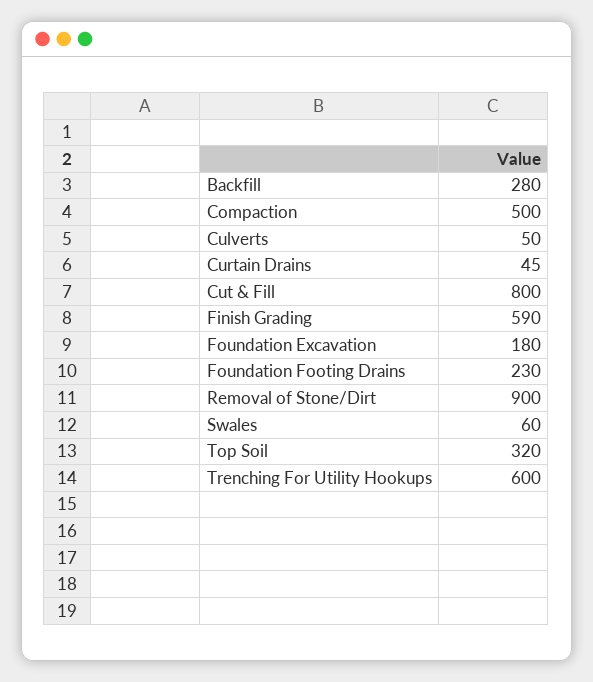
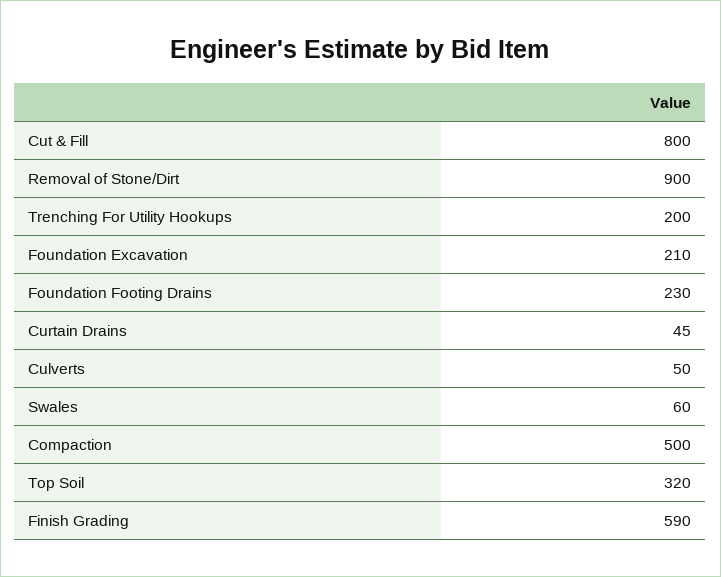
Backfill: 280 -> none
Foundation Excavation: 180 -> 210
Trenching For Utility Hookups: 600 -> 200

